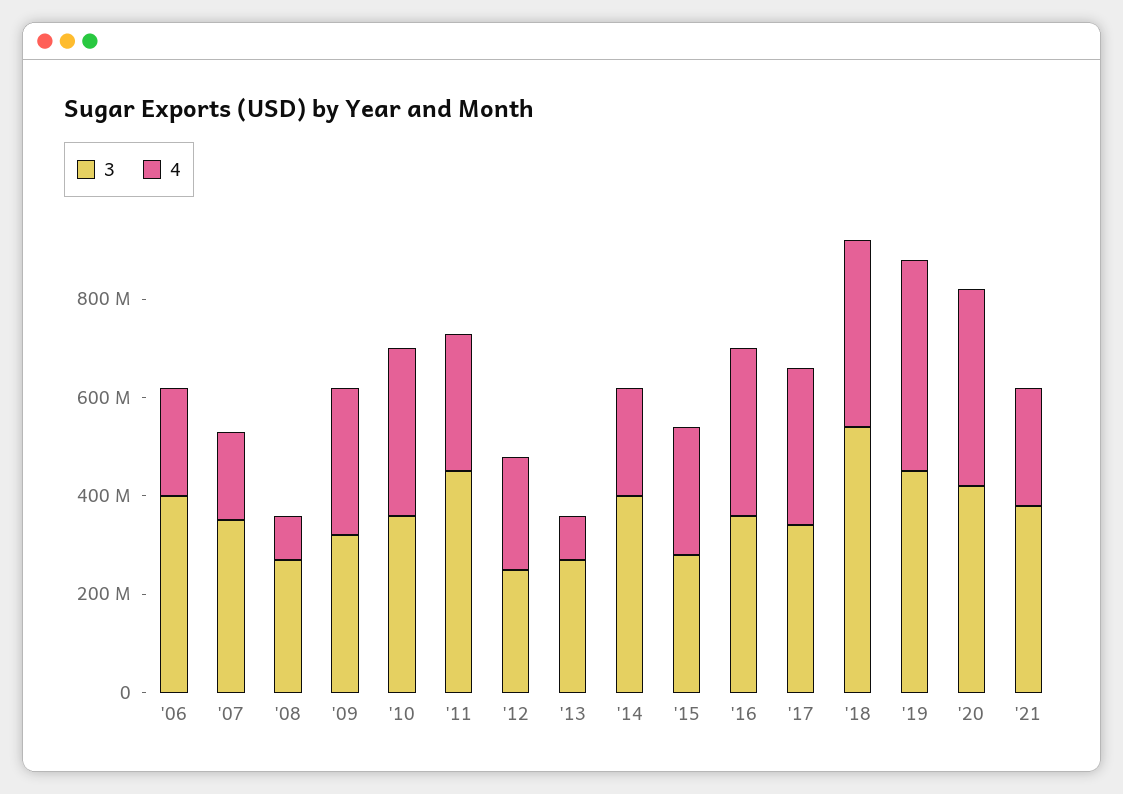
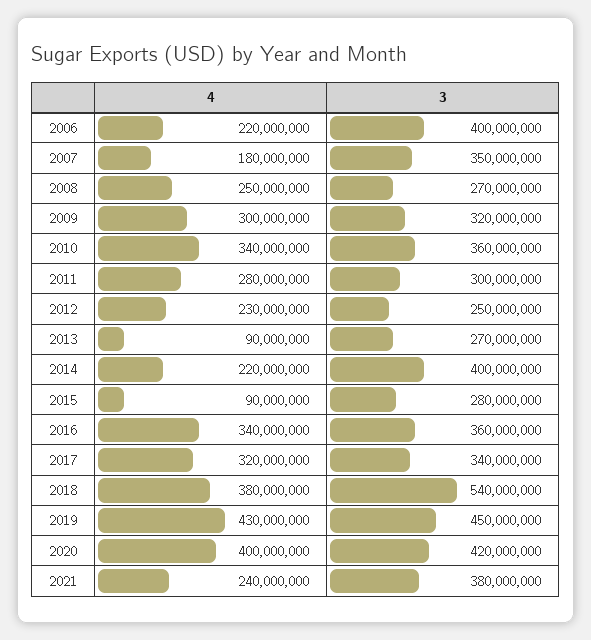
4, '08: 100000000 -> 250000000
3, '11: 450000000 -> 300000000
4, '15: 250000000 -> 90000000

